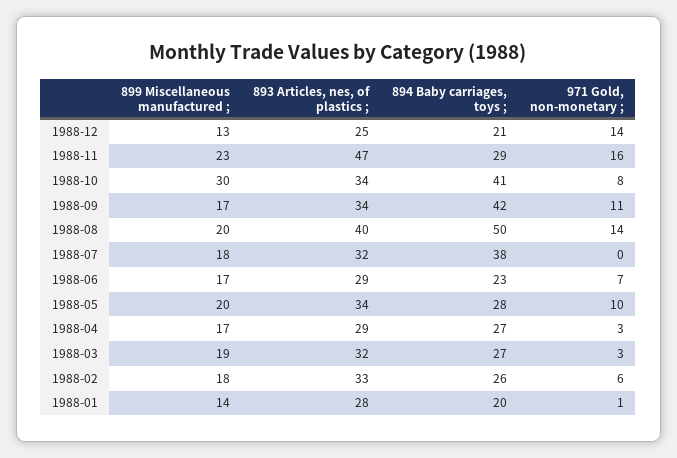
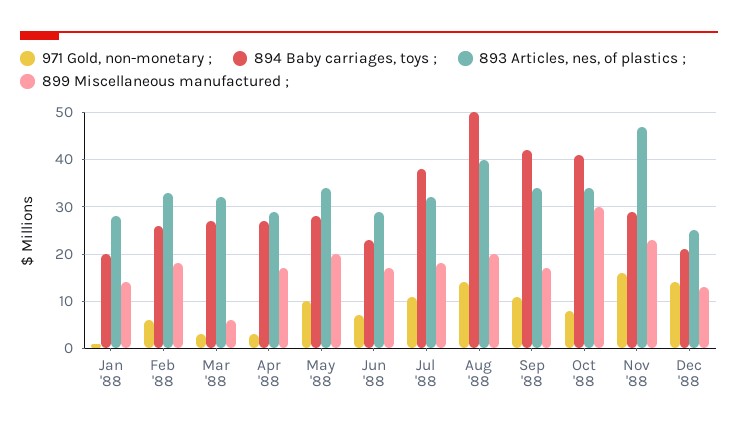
971 Gold, non-monetary ;, 1988-07: 0 -> 10
899 Miscellaneous manufactured ;, 1988-03: 19 -> 5

